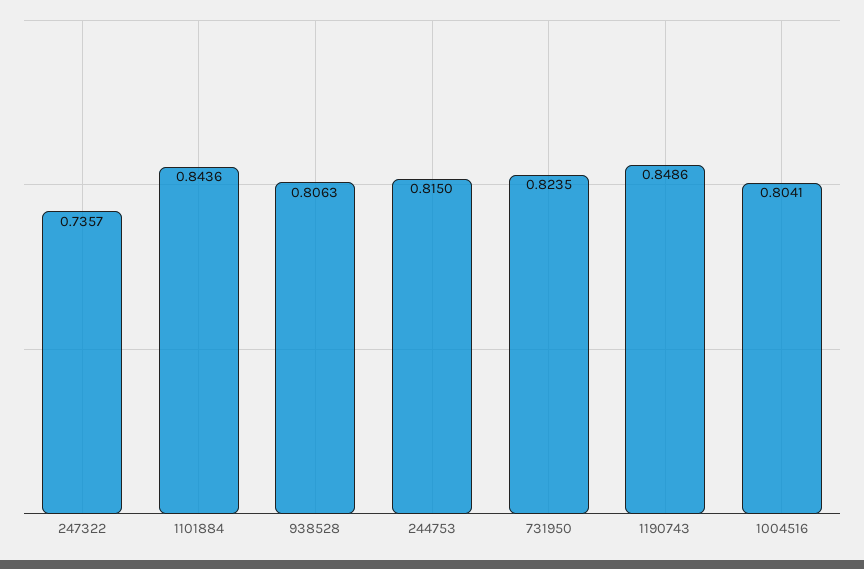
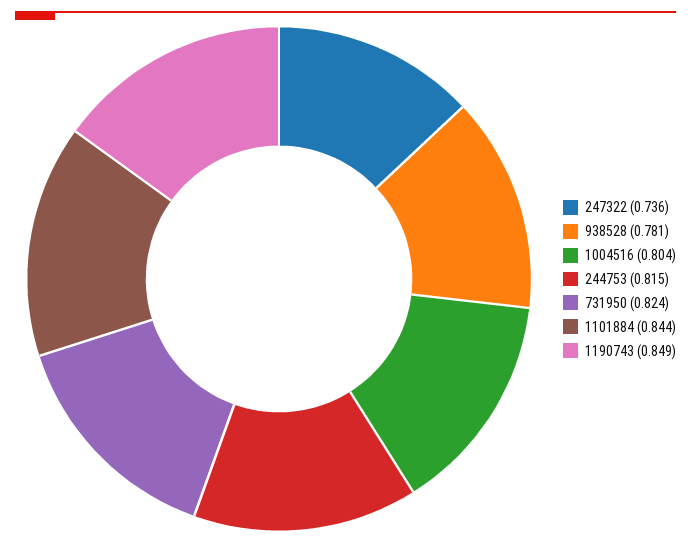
938528: 0.8063 -> 0.781

